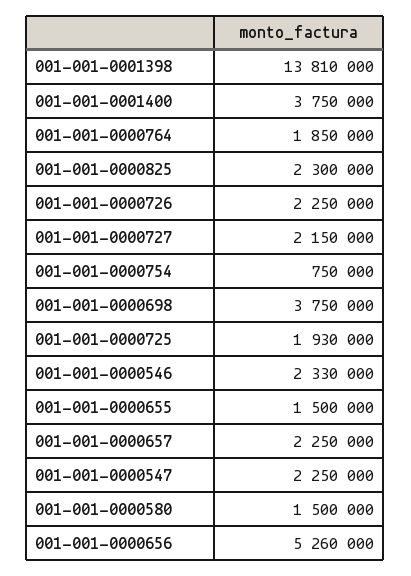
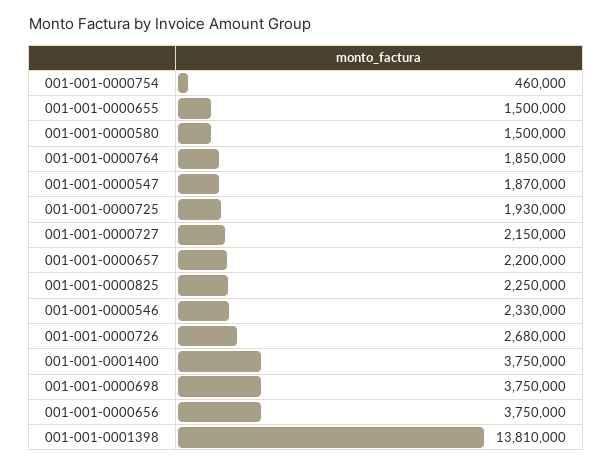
001-001-0000825: 2300000 -> 2250000
001-001-0000726: 2250000 -> 2680000
001-001-0000754: 750000 -> 460000
001-001-0000657: 2250000 -> 2200000
001-001-0000547: 2250000 -> 1870000
001-001-0000656: 5260000 -> 3750000

